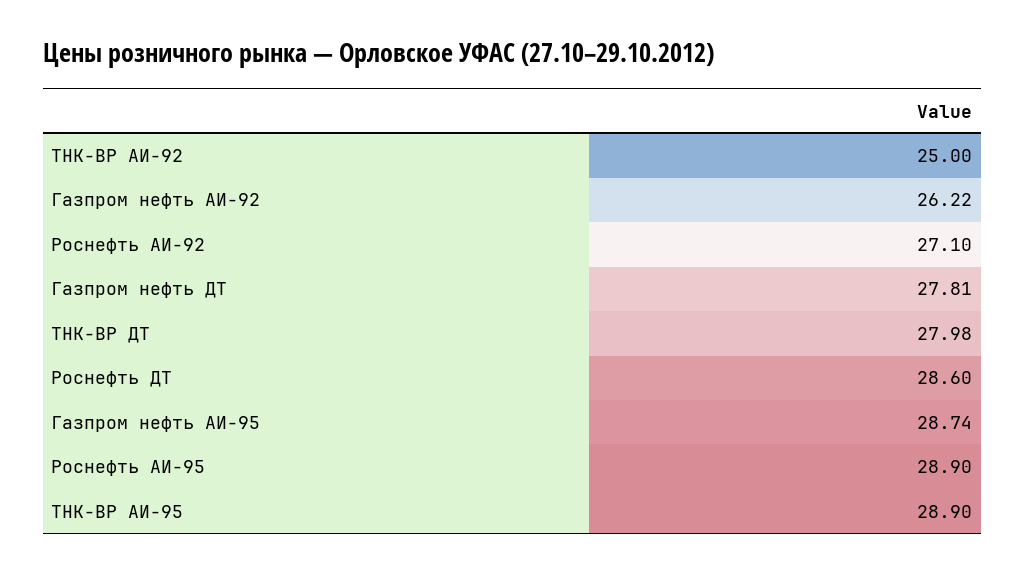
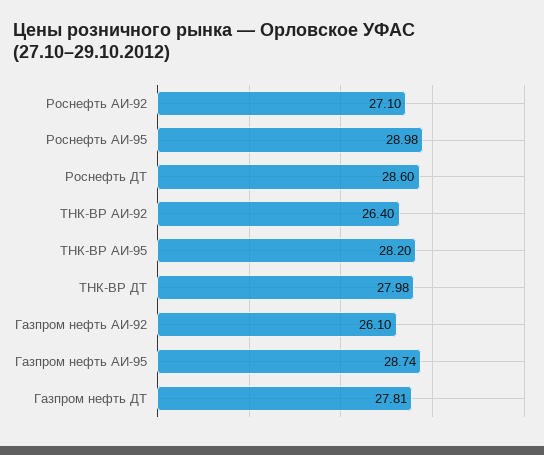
ТНК-ВР АИ-92: 25 -> 26.4
Газпром нефть АИ-92: 26.22 -> 26.1
Роснефть АИ-95: 28.9 -> 28.98
ТНК-ВР АИ-95: 28.9 -> 28.2

